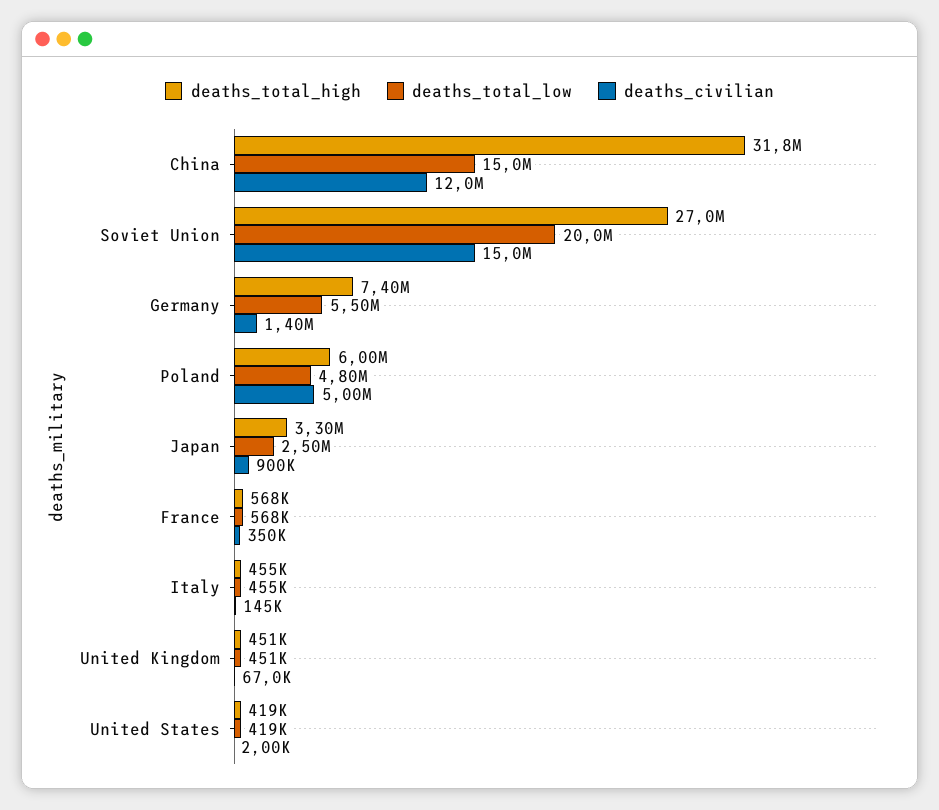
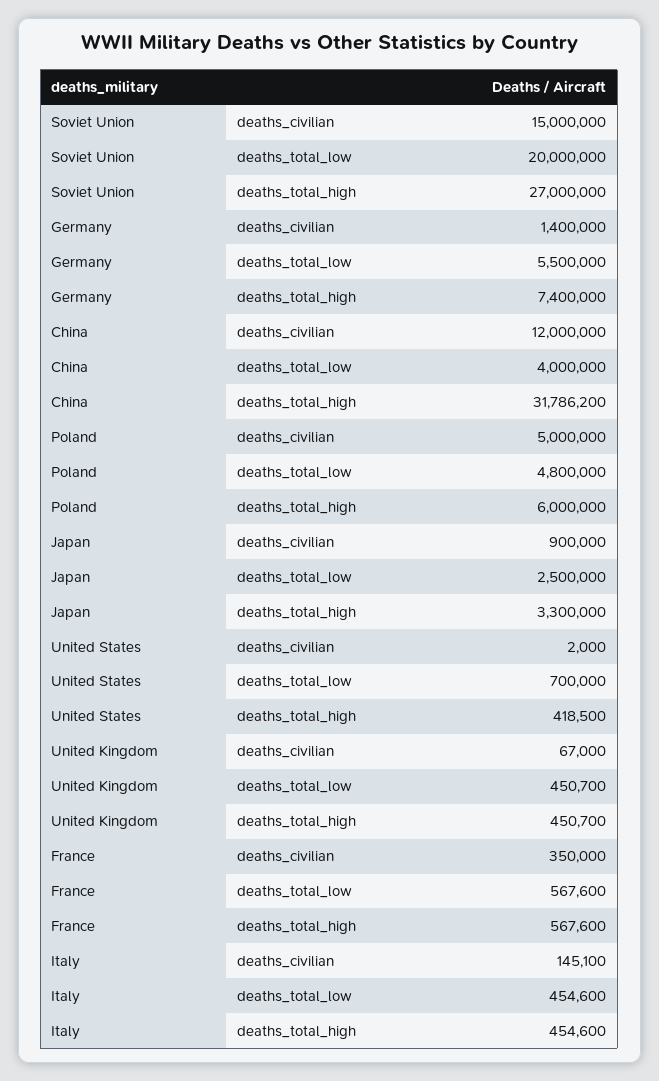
deaths_total_low, China: 15000000 -> 4000000
deaths_total_low, United States: 419000 -> 700000

